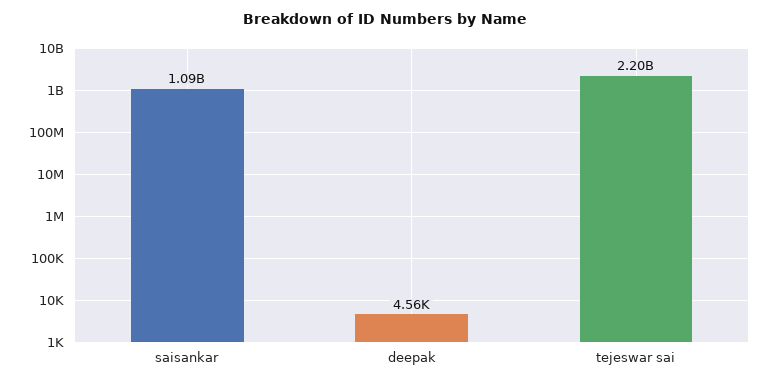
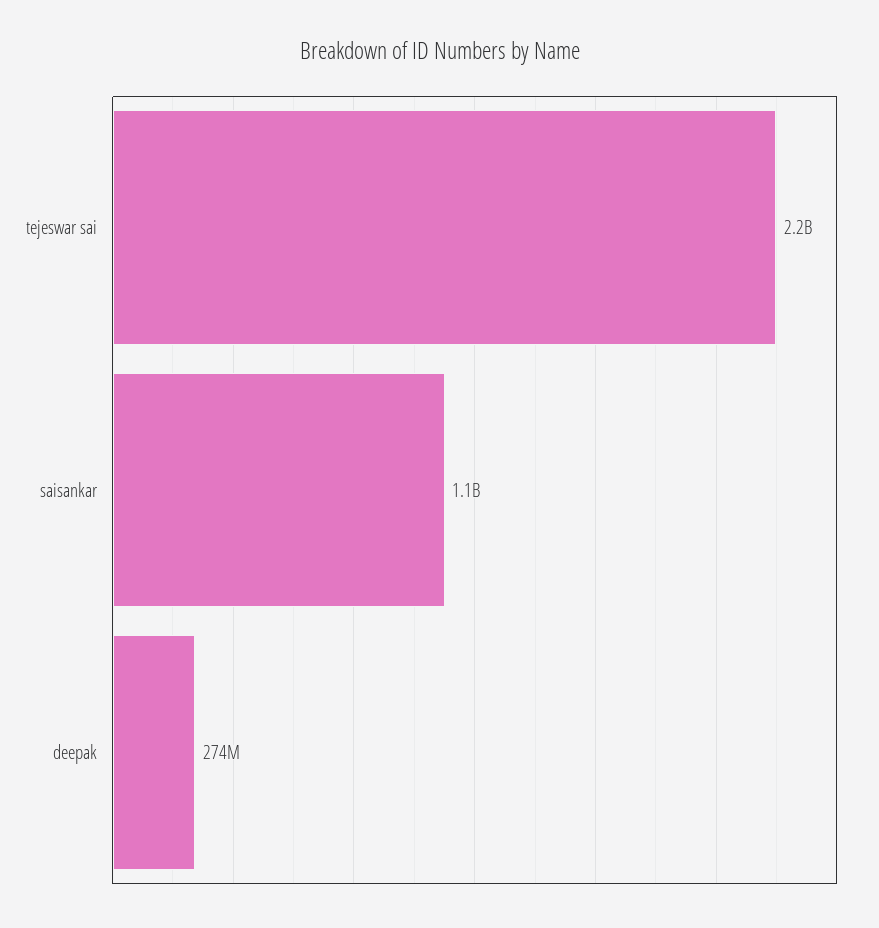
deepak: 4560 -> 274000000

